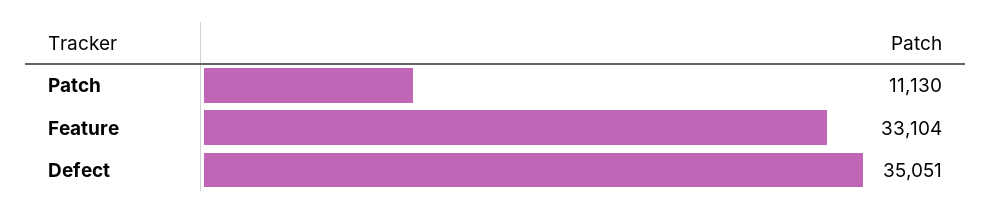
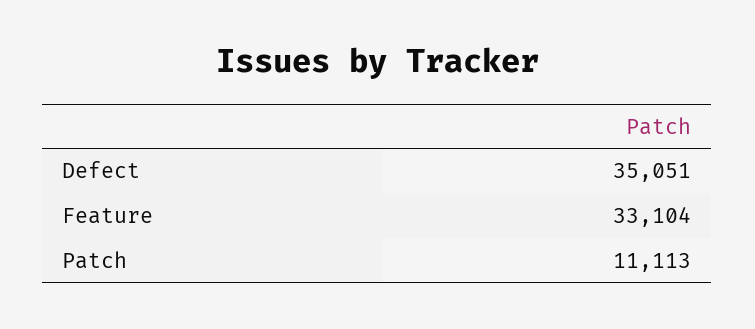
Patch: 11130 -> 11113

